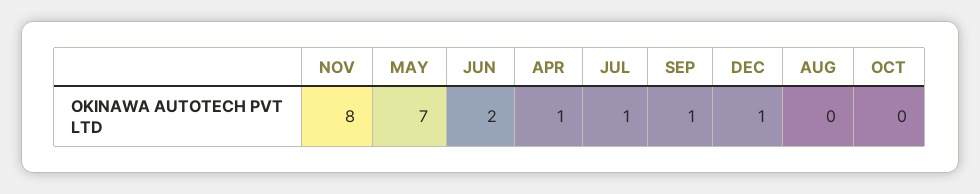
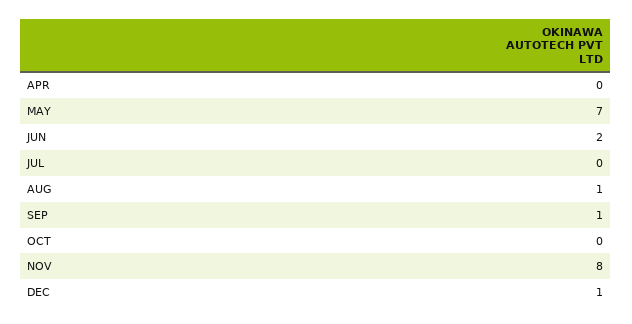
APR: 1 -> 0
JUL: 1 -> 0
AUG: 0 -> 1

